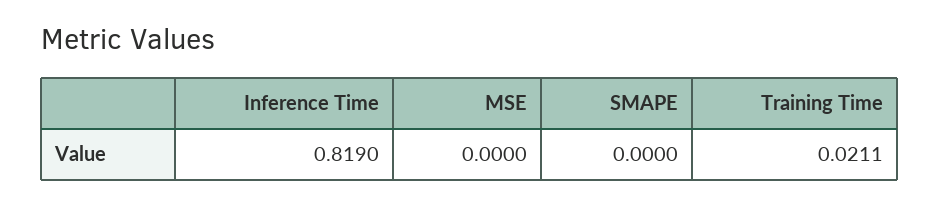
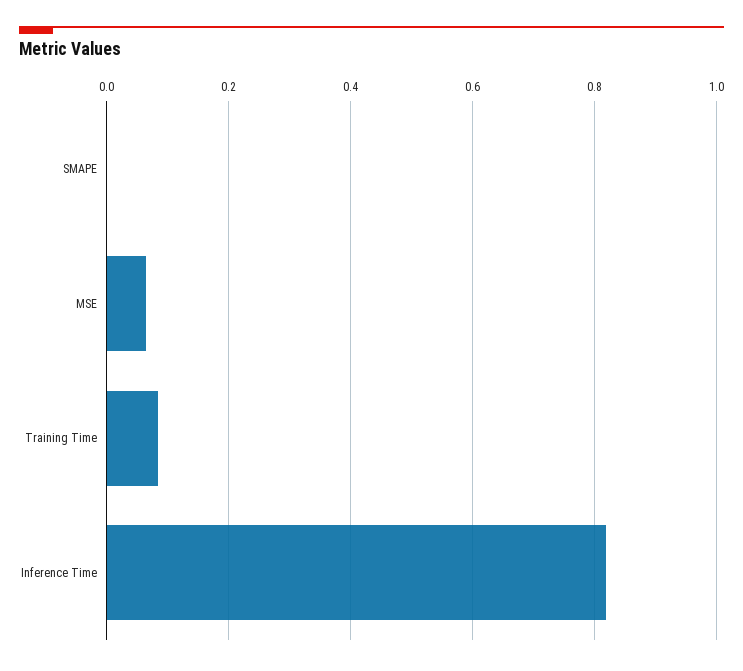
MSE: 0 -> 0.06
Training Time: 0.0211 -> 0.08

